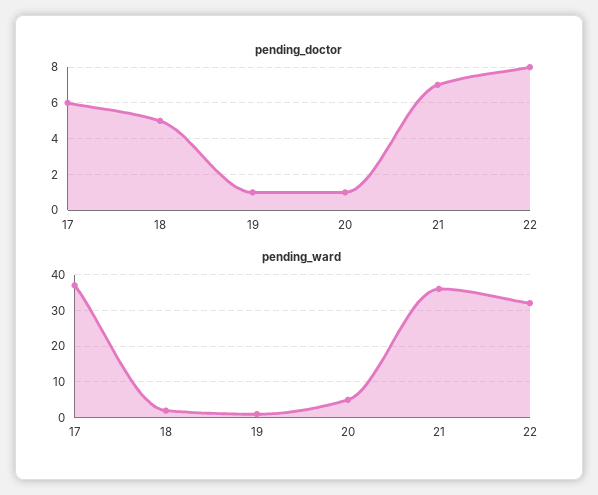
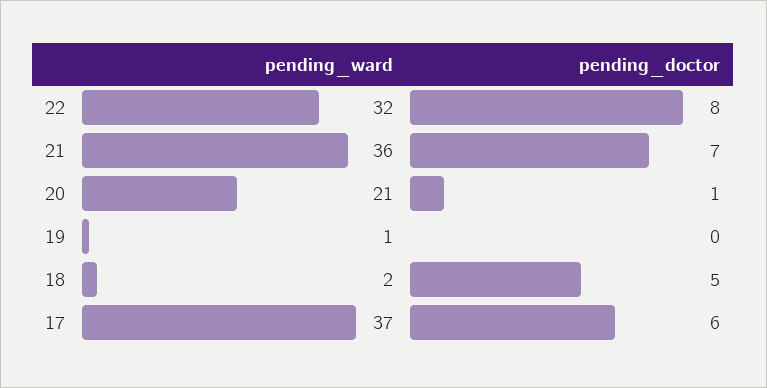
pending_doctor, 19: 1 -> 0
pending_ward, 20: 5 -> 21

